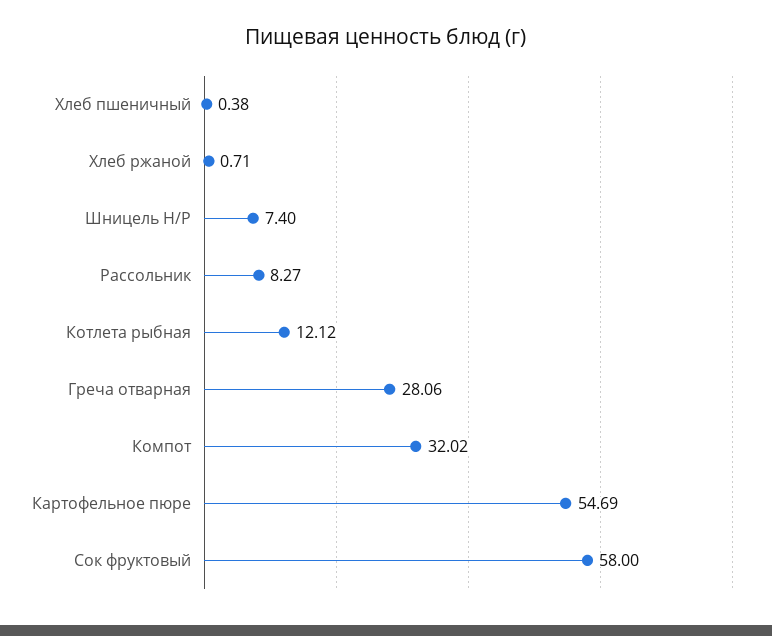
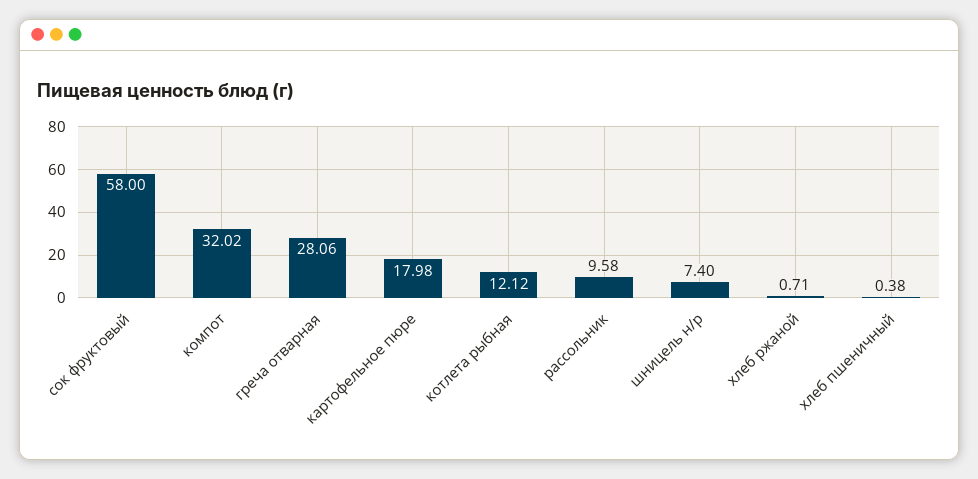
Рассольник: 8.27 -> 9.58
Картофельное пюре: 54.69 -> 17.98

